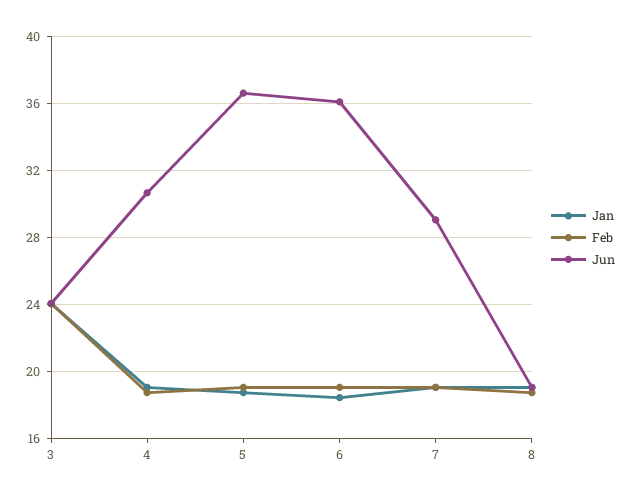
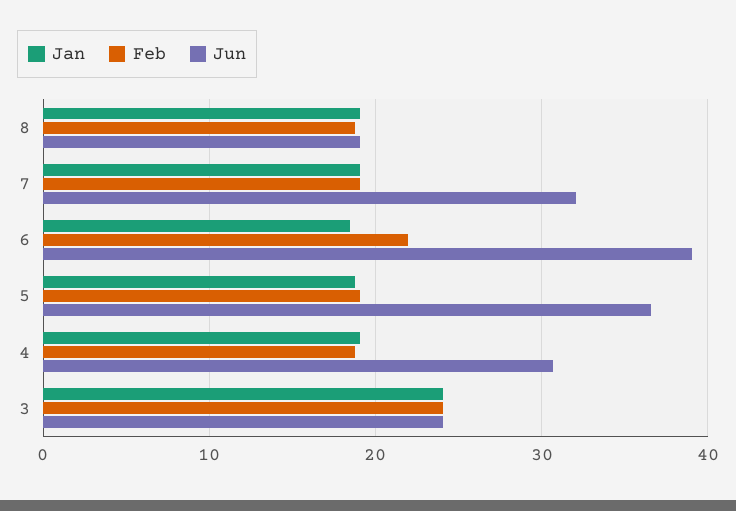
Feb, 6: 19 -> 22
Jun, 6: 36 -> 39
Jun, 7: 29 -> 32

